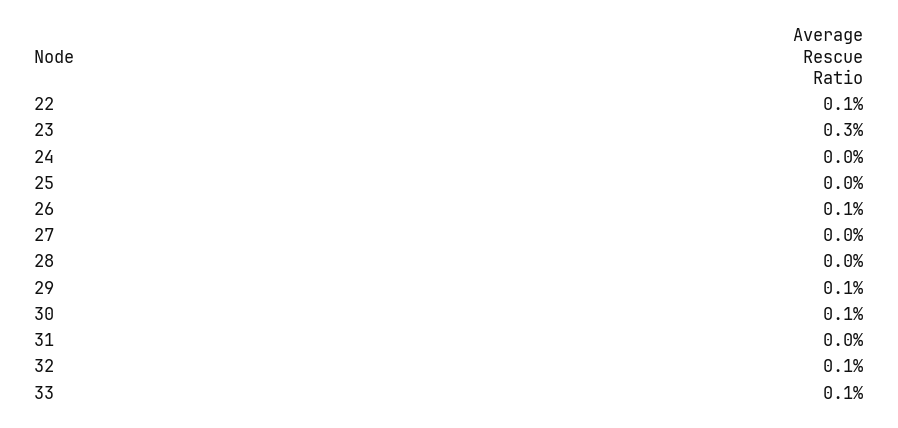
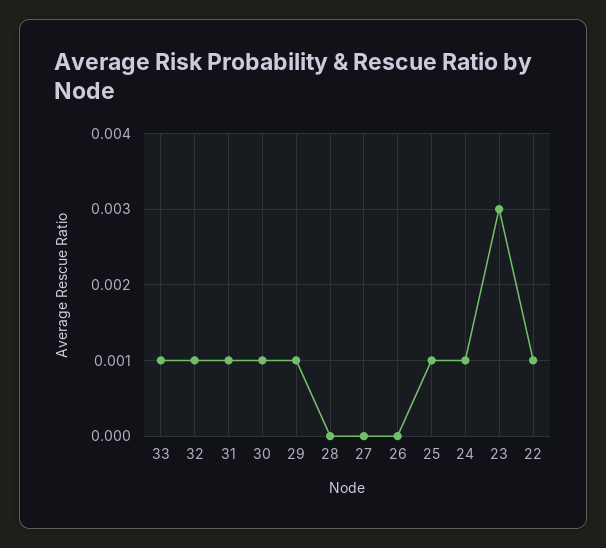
24: 0 -> 0.001
25: 0 -> 0.001
26: 0.001 -> 0
31: 0 -> 0.001

